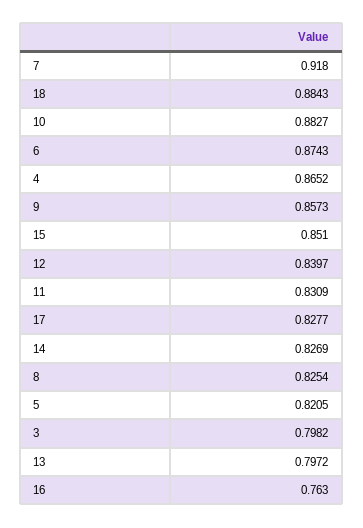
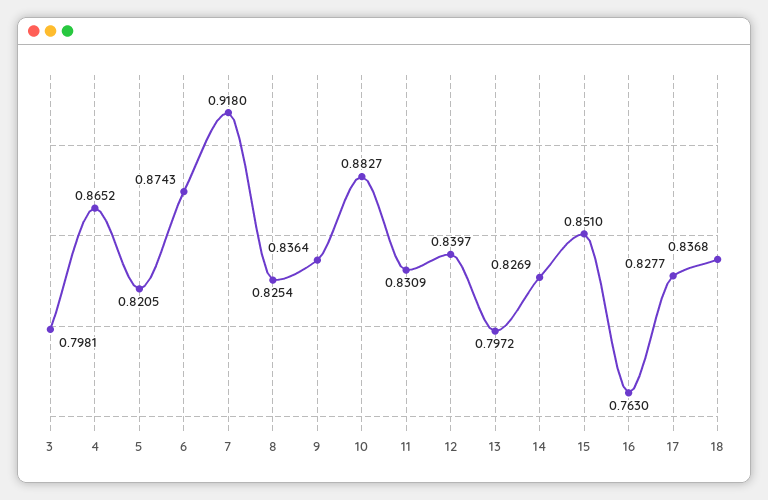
18: 0.8843 -> 0.8368
9: 0.8573 -> 0.8364
3: 0.7982 -> 0.7981

